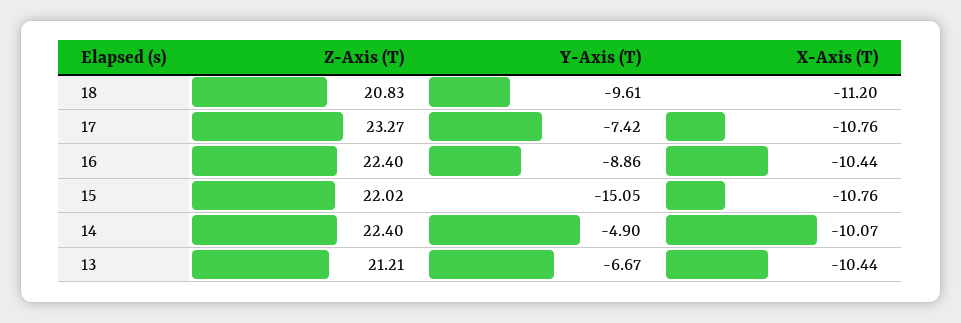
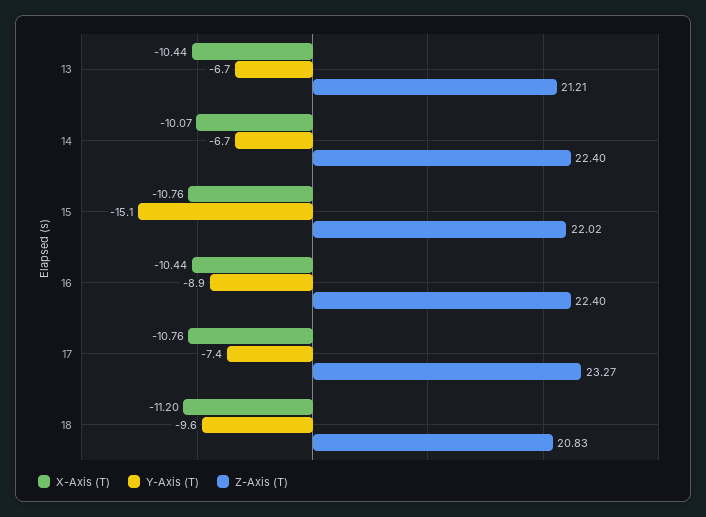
Y-Axis (T), 14: -4.9 -> -6.7

